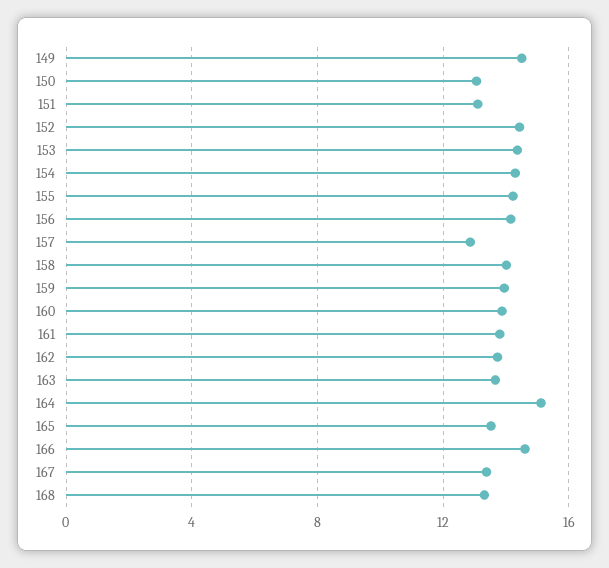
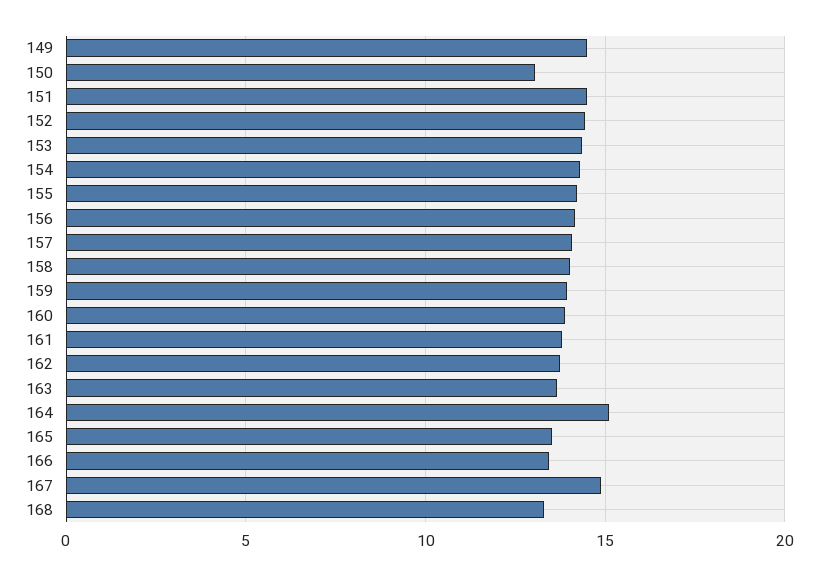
151: 13 -> 14.5
157: 13 -> 14
166: 14.5 -> 13.5
167: 13.5 -> 15

